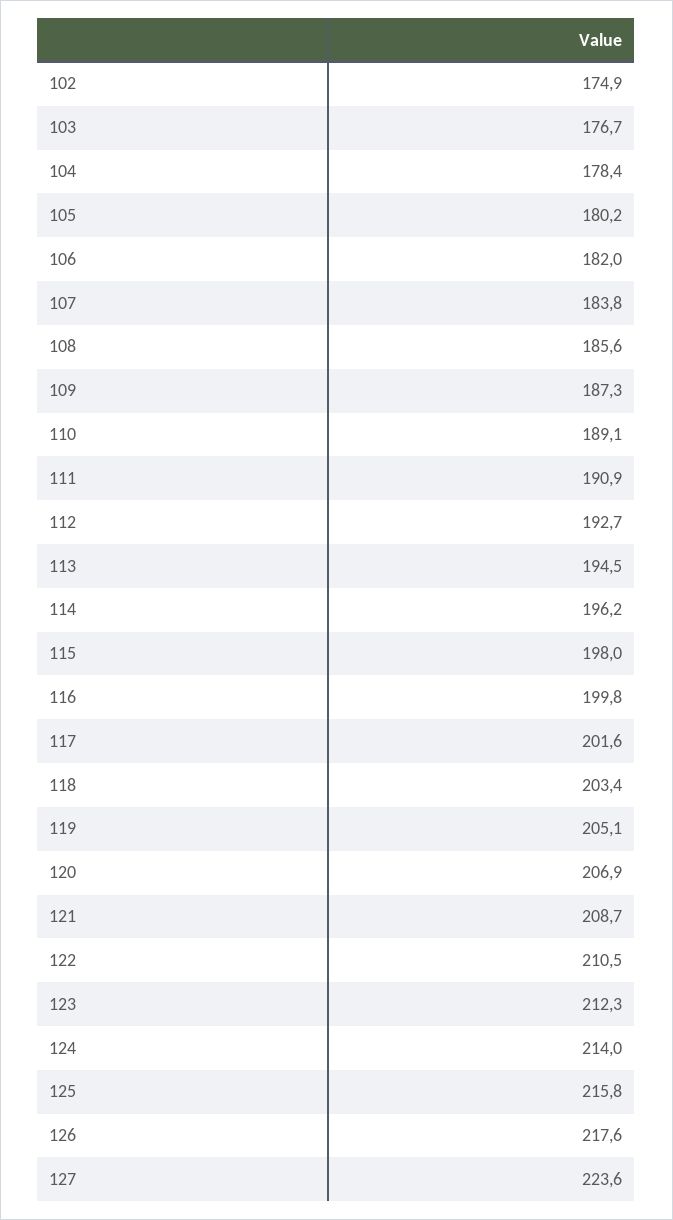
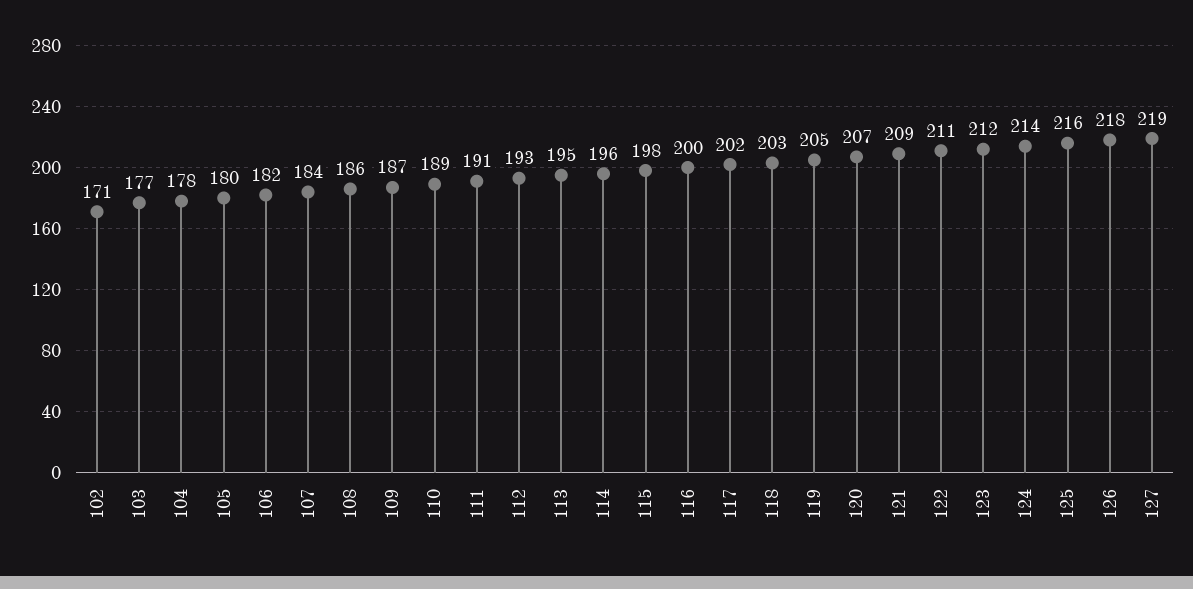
102: 174.9 -> 171
127: 223.6 -> 219

